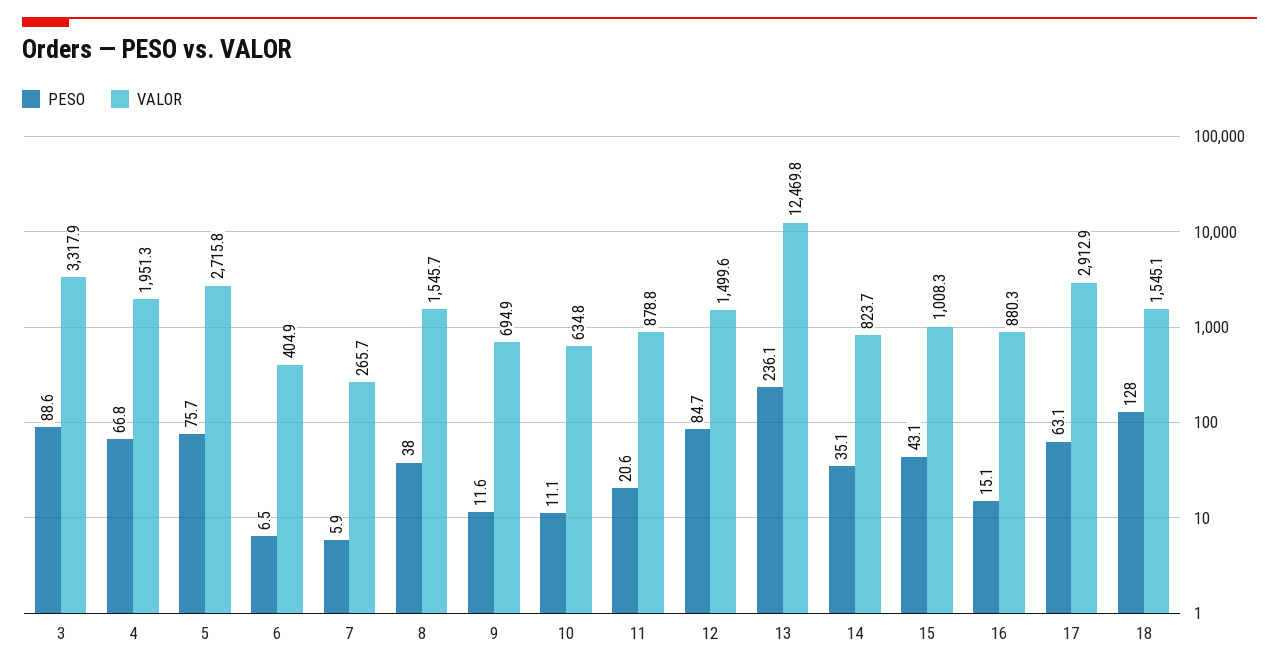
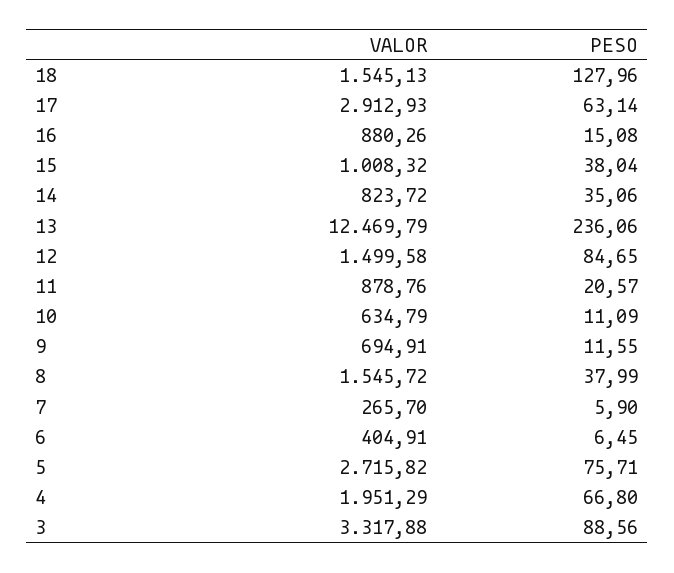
PESO, 15: 43.1 -> 38.04

